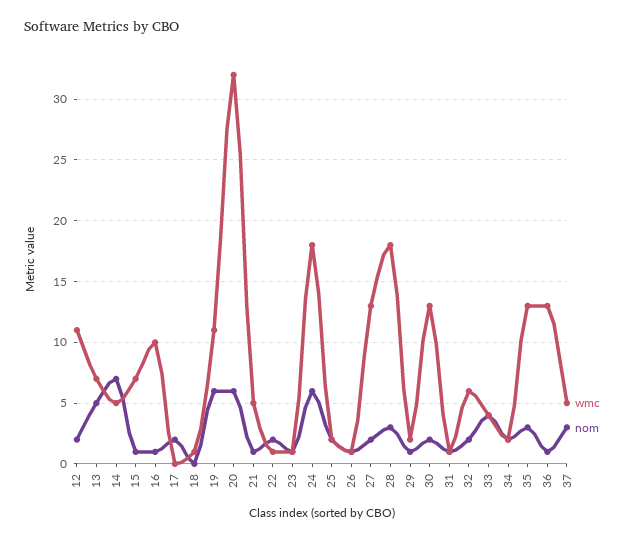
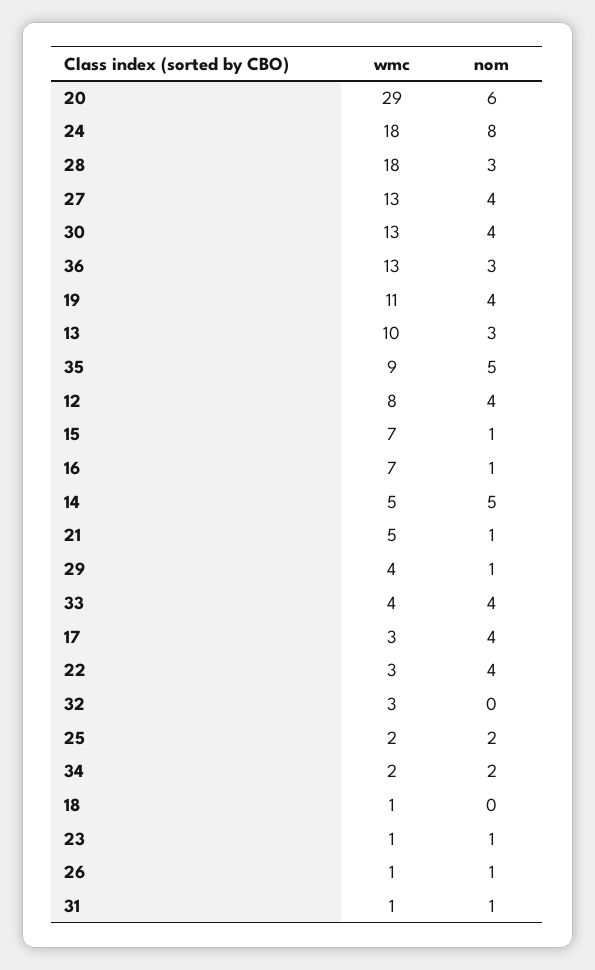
wmc, 12: 11 -> 8
nom, 12: 2 -> 4
wmc, 13: 7 -> 10
nom, 13: 5 -> 3
nom, 14: 7 -> 5
wmc, 16: 10 -> 7
wmc, 17: 0 -> 3
nom, 17: 2 -> 4
nom, 19: 6 -> 4
wmc, 20: 32 -> 29
wmc, 22: 1 -> 3
nom, 22: 2 -> 4
nom, 24: 6 -> 8
nom, 27: 2 -> 4
wmc, 29: 2 -> 4
nom, 30: 2 -> 4
wmc, 32: 6 -> 3
nom, 32: 2 -> 0
wmc, 35: 13 -> 9
nom, 35: 3 -> 5
nom, 36: 1 -> 3
wmc, 37: 5 -> none
nom, 37: 3 -> none

